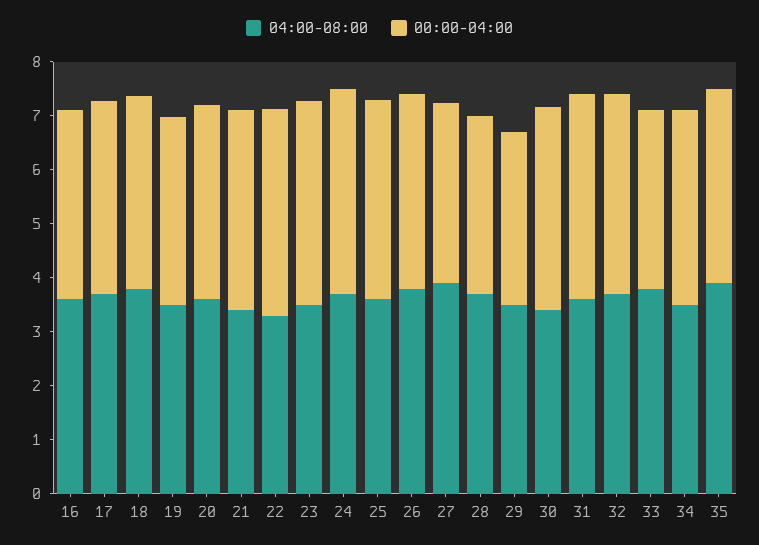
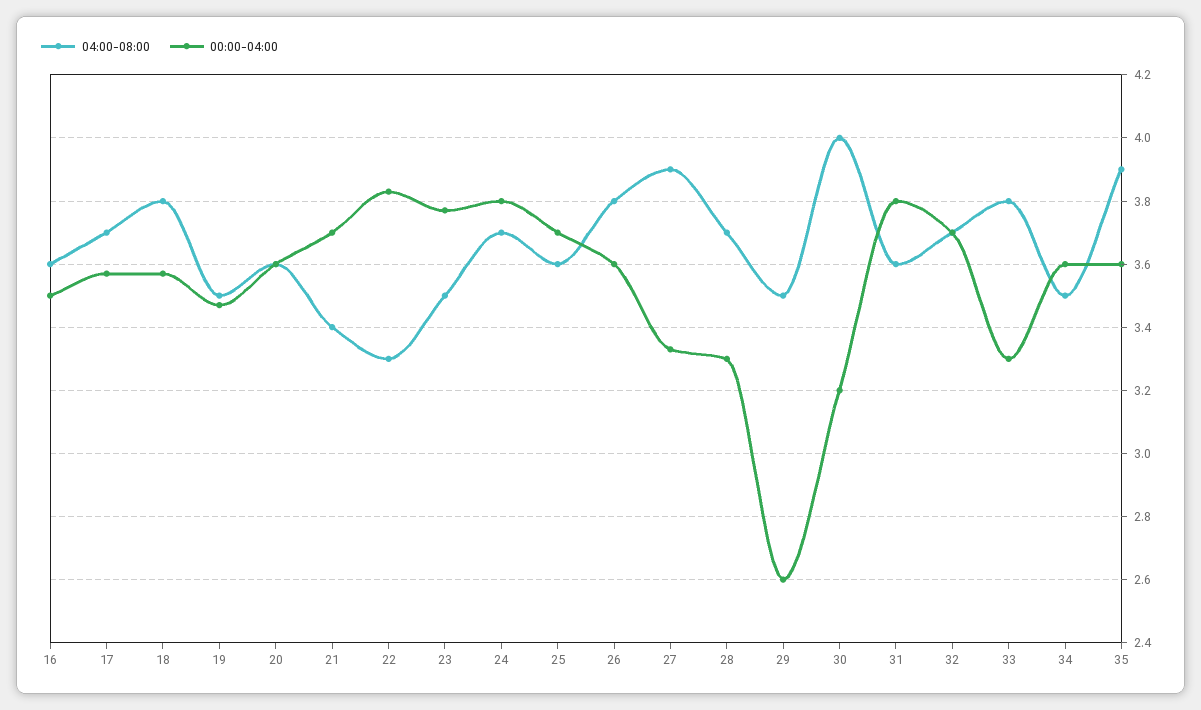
00:00-04:00, 29: 3.2 -> 2.6
04:00-08:00, 30: 3.4 -> 4
00:00-04:00, 30: 3.8 -> 3.2

